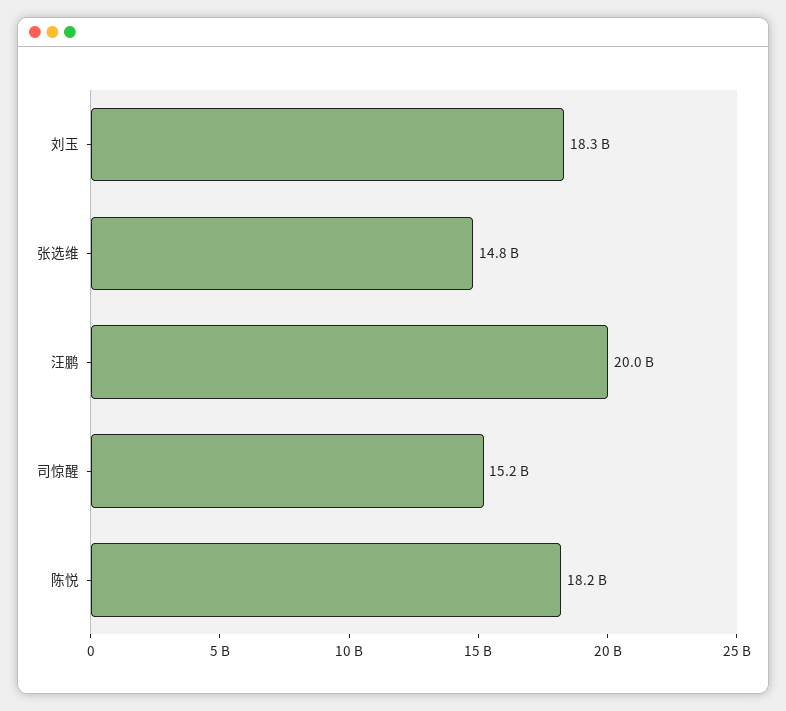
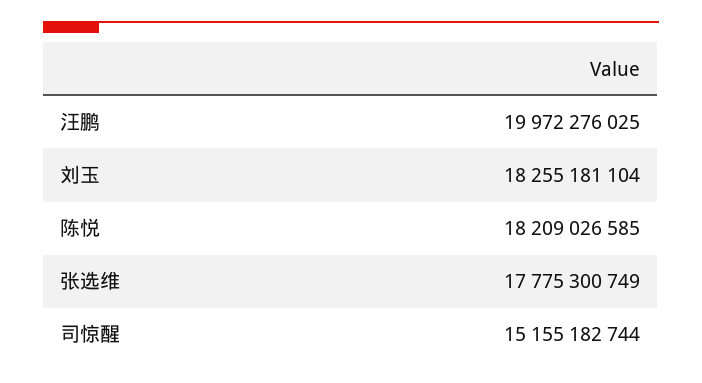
张选维: 14800000000 -> 17775300749

